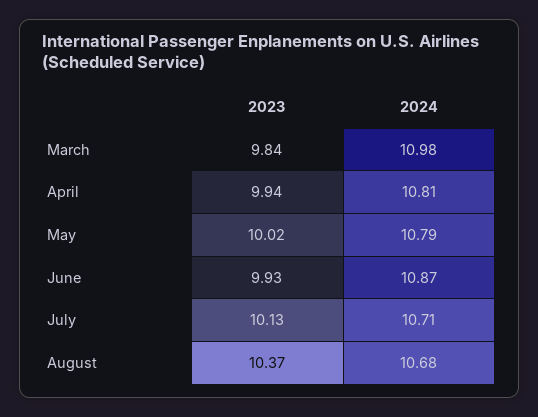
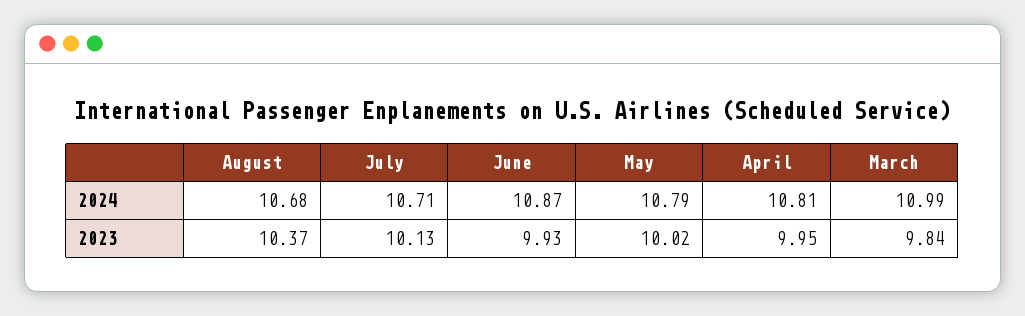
2024, March: 10.98 -> 10.99
2023, April: 9.94 -> 9.95

